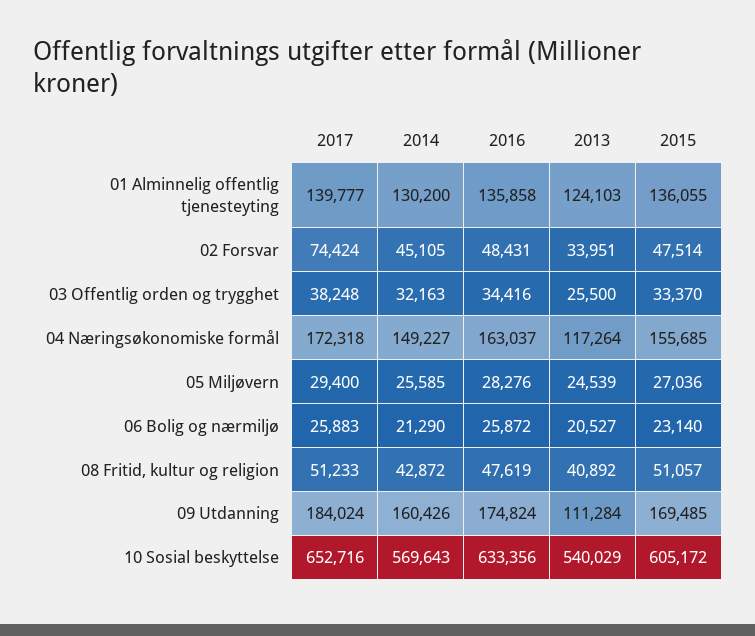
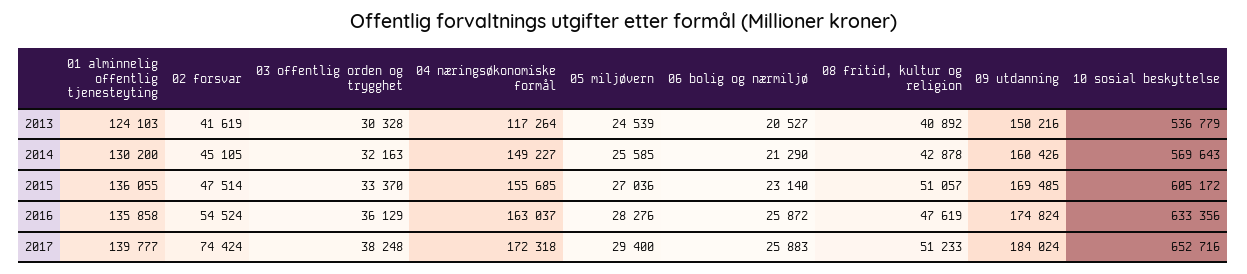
2016, 02 Forsvar: 48431 -> 54524
2013, 02 Forsvar: 33951 -> 41619
2016, 03 Offentlig orden og trygghet: 34416 -> 36129
2013, 03 Offentlig orden og trygghet: 25500 -> 30328
2014, 08 Fritid, kultur og religion: 42872 -> 42878
2013, 09 Utdanning: 111284 -> 150216
2013, 10 Sosial beskyttelse: 540029 -> 536779

